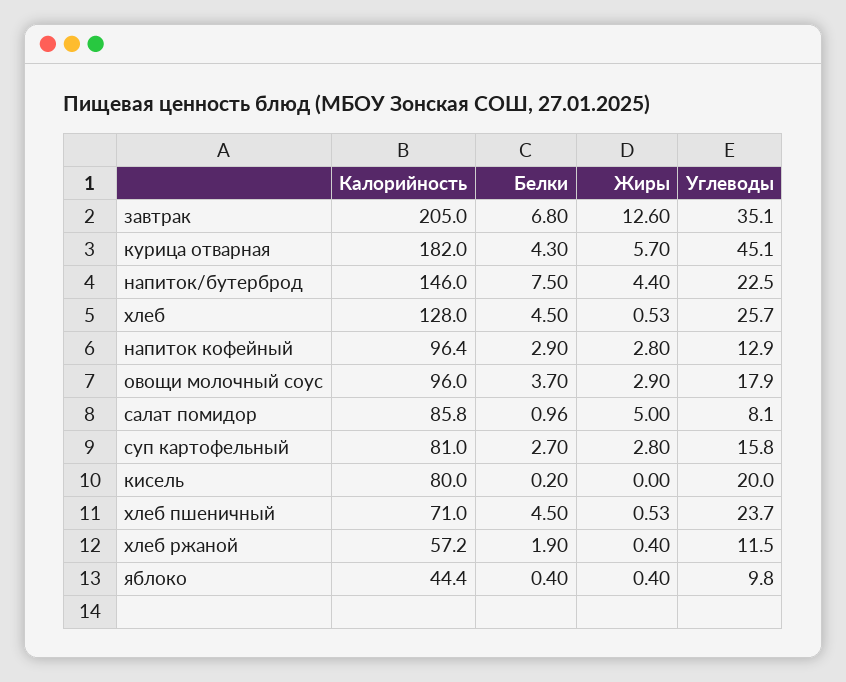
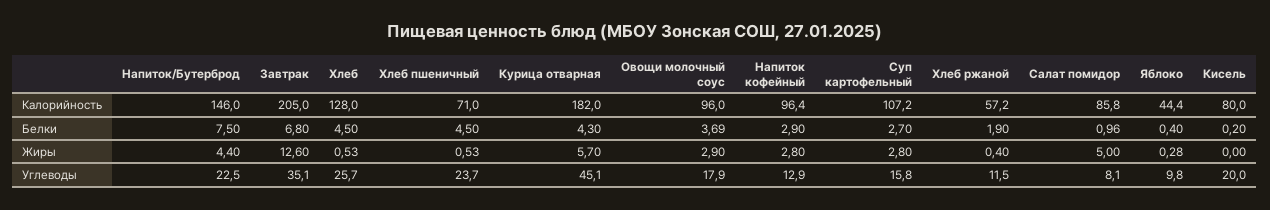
Белки, овощи молочный соус: 3.7 -> 3.69
Калорийность, суп картофельный: 81 -> 107.2
Жиры, яблоко: 0.4 -> 0.28

